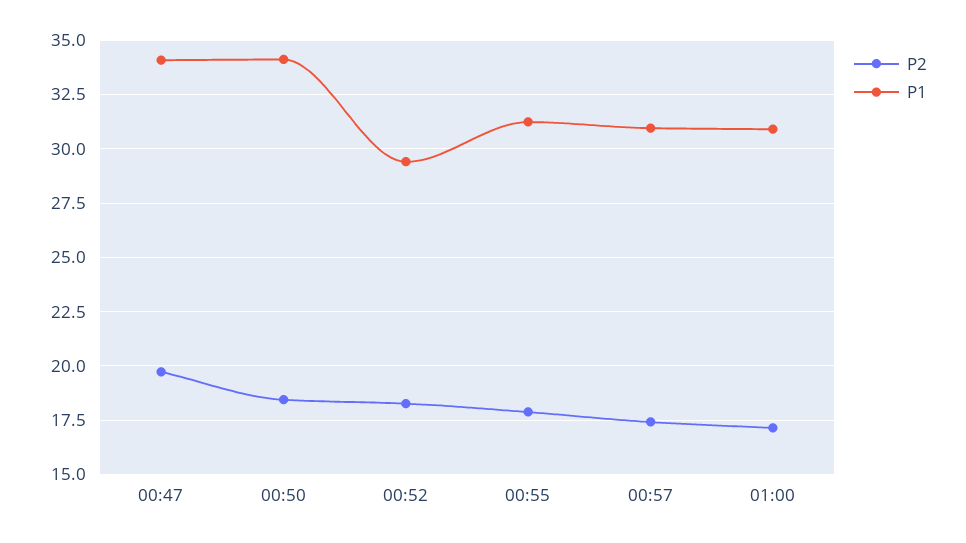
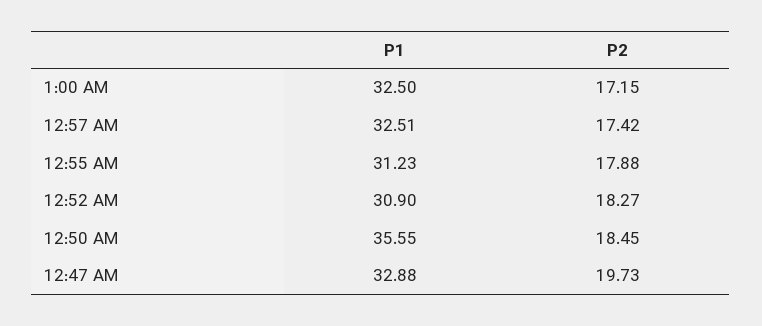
P1, 00:47: 34 -> 32.88
P1, 00:50: 34 -> 35.55
P1, 00:52: 29.5 -> 30.9
P1, 00:57: 31 -> 32.51
P1, 01:00: 31 -> 32.5

